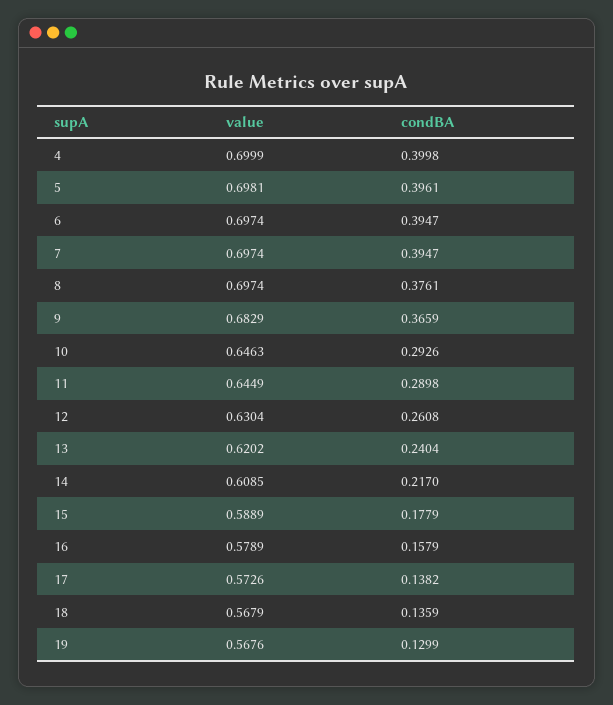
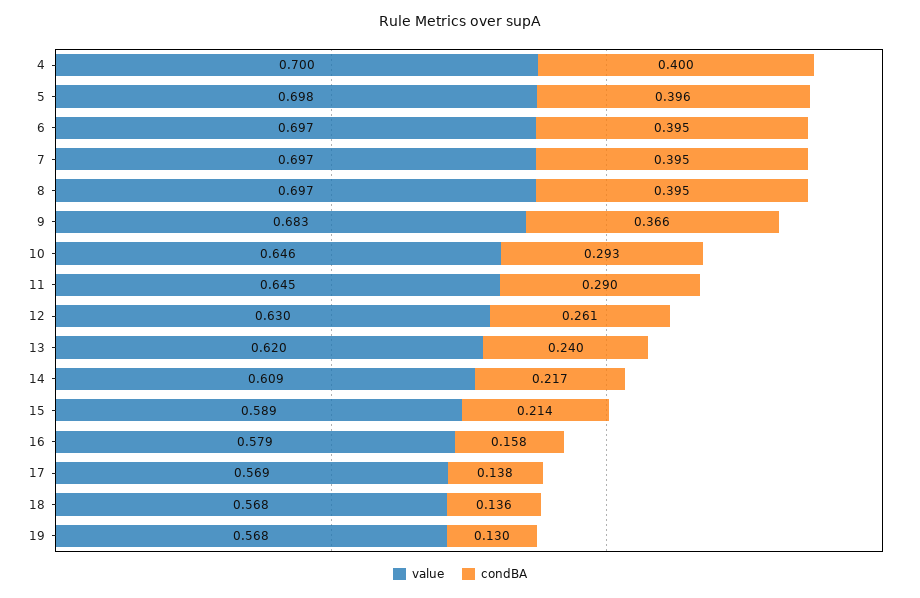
condBA, 8: 0.3761 -> 0.395
condBA, 15: 0.1779 -> 0.214
value, 17: 0.5726 -> 0.569

